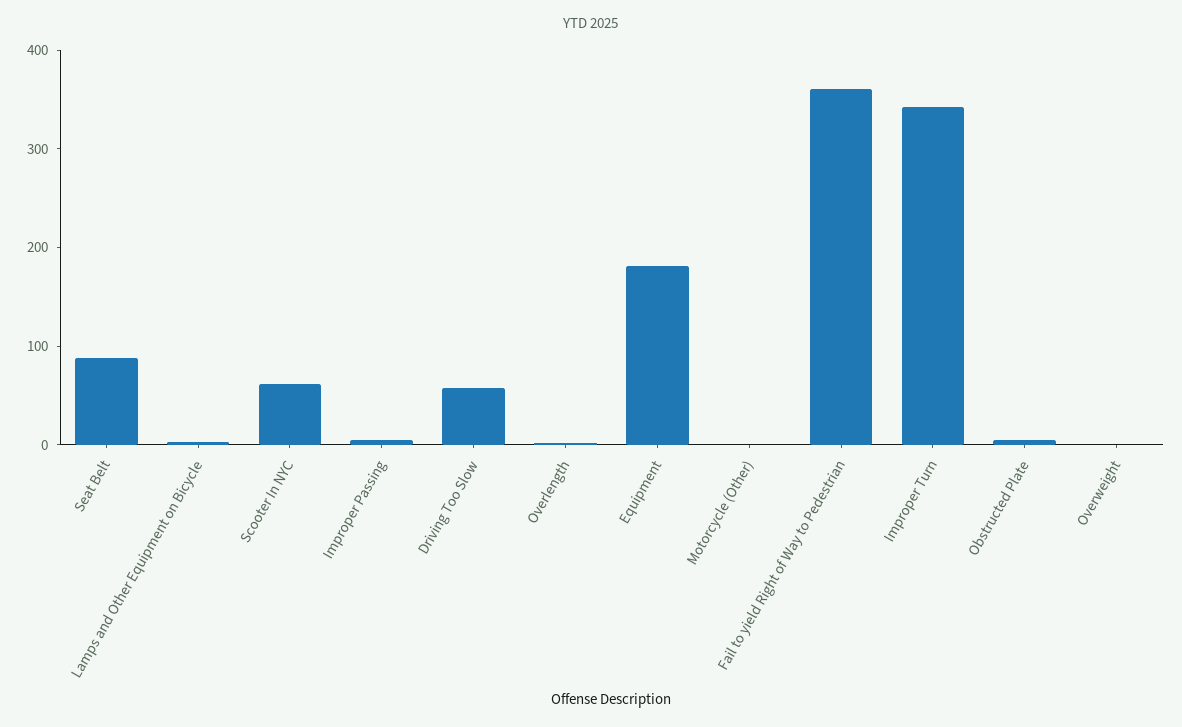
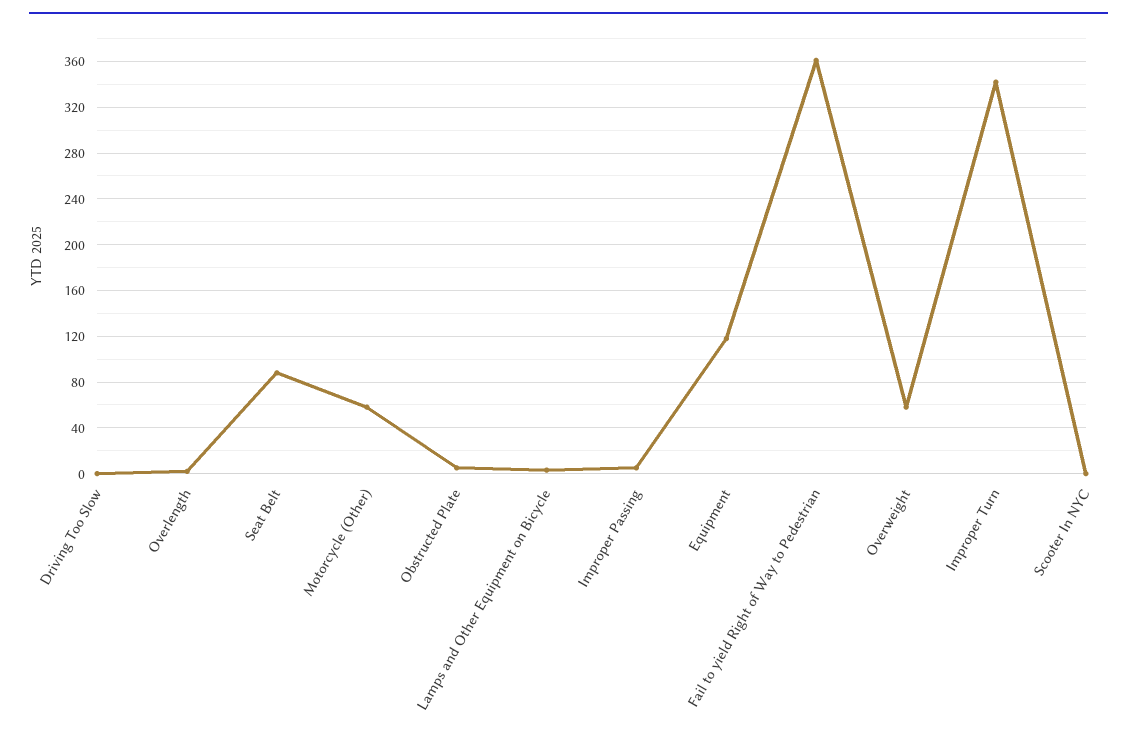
Scooter In NYC: 60 -> 0
Driving Too Slow: 60 -> 0
Equipment: 180 -> 120
Motorcycle (Other): 0 -> 60
Overweight: 0 -> 60

